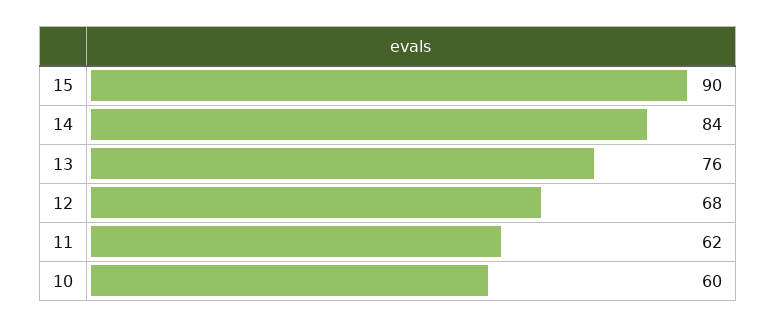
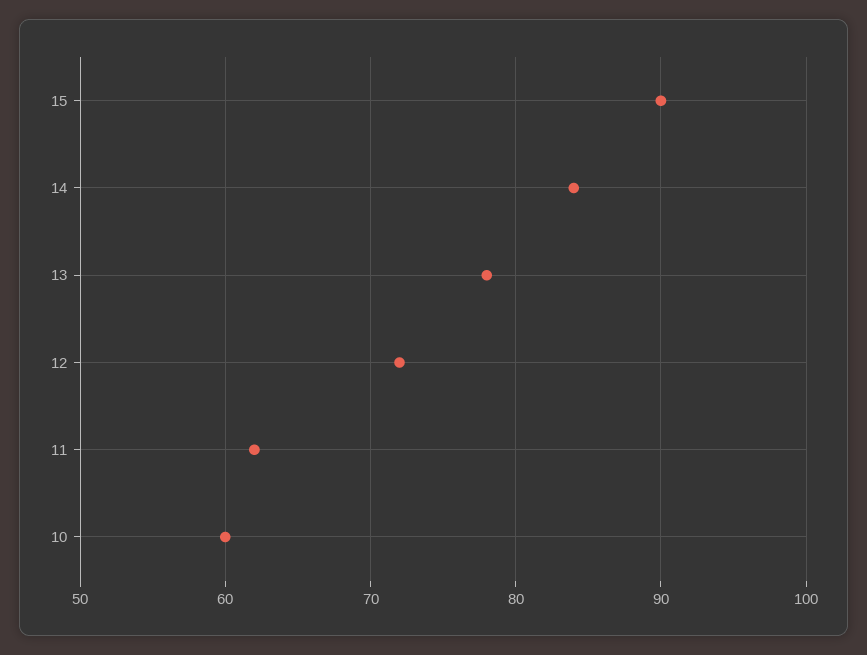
13: 76 -> 78
12: 68 -> 72

